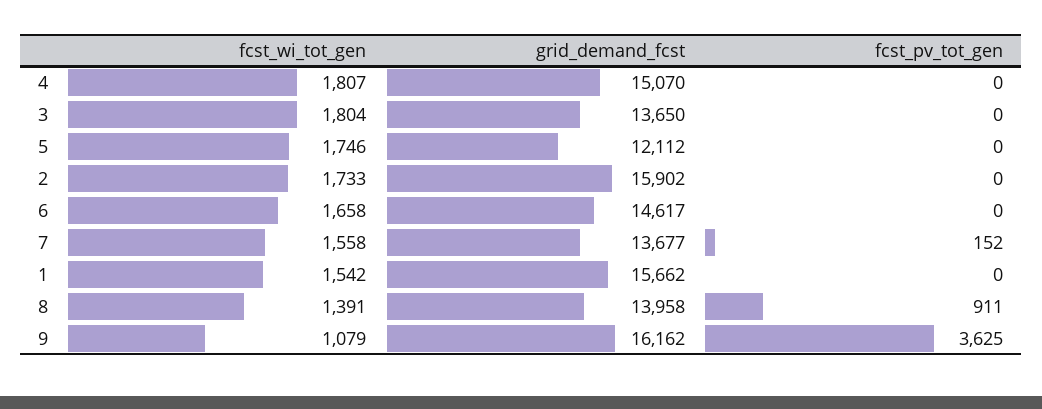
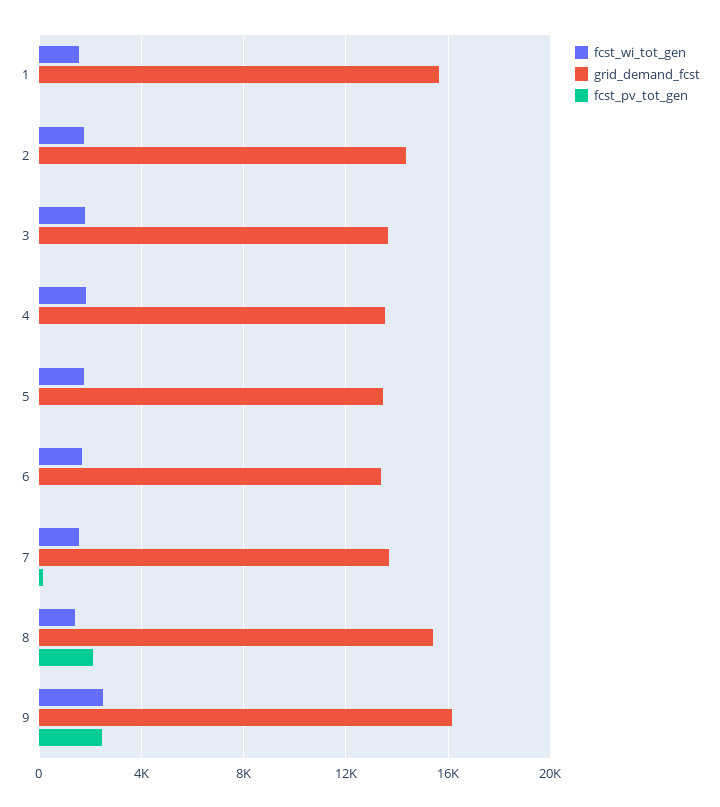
grid_demand_fcst, 4: 15070 -> 13500
grid_demand_fcst, 5: 12112 -> 13500
grid_demand_fcst, 2: 15902 -> 14500
grid_demand_fcst, 6: 14617 -> 13500
grid_demand_fcst, 8: 13958 -> 15500
fcst_pv_tot_gen, 8: 911 -> 2000
fcst_wi_tot_gen, 9: 1079 -> 2500
fcst_pv_tot_gen, 9: 3625 -> 2500

